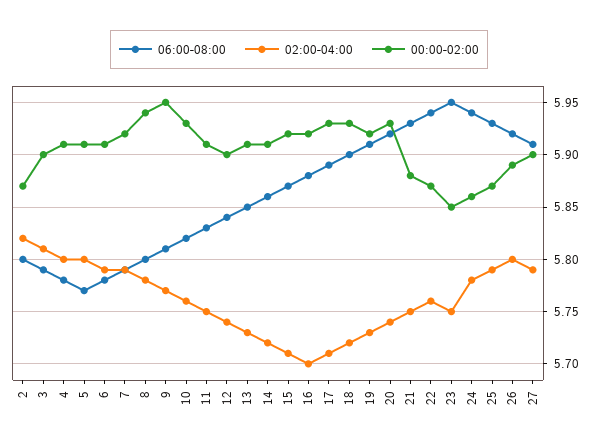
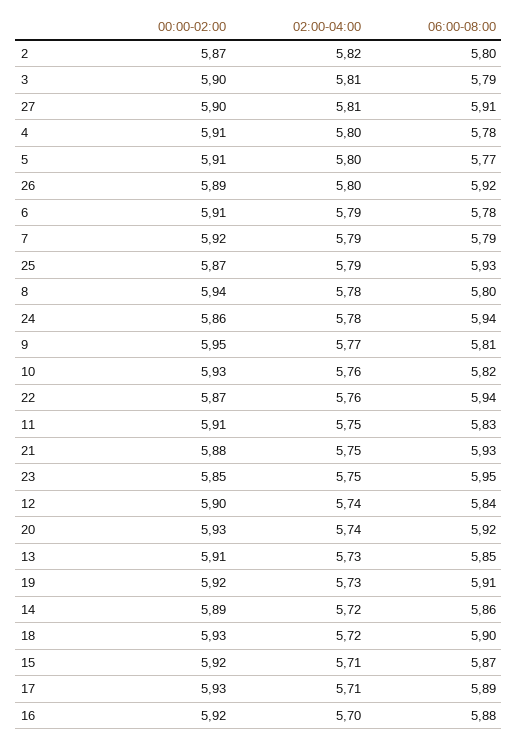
00:00-02:00, 14: 5.91 -> 5.89
02:00-04:00, 27: 5.79 -> 5.81

